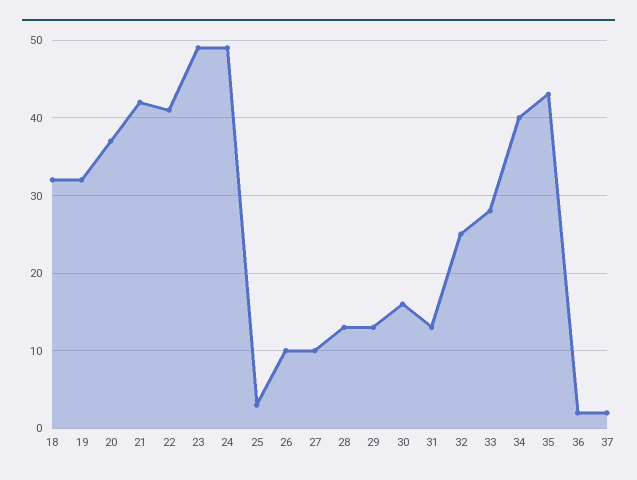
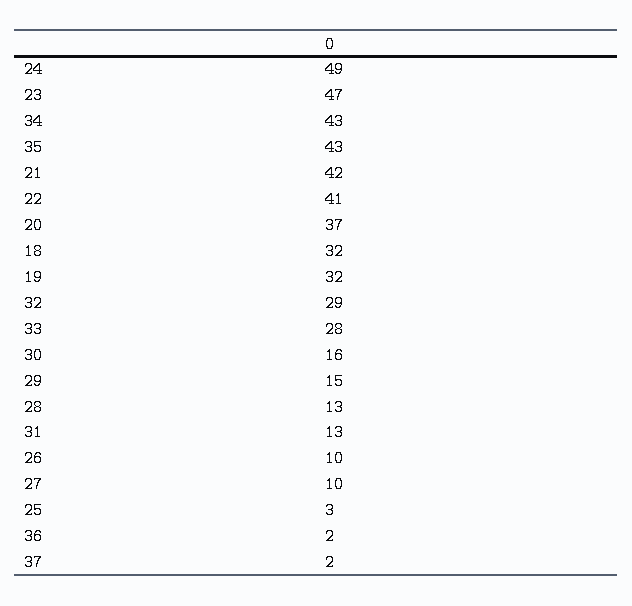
23: 49 -> 47
29: 13 -> 15
32: 25 -> 29
34: 40 -> 43

